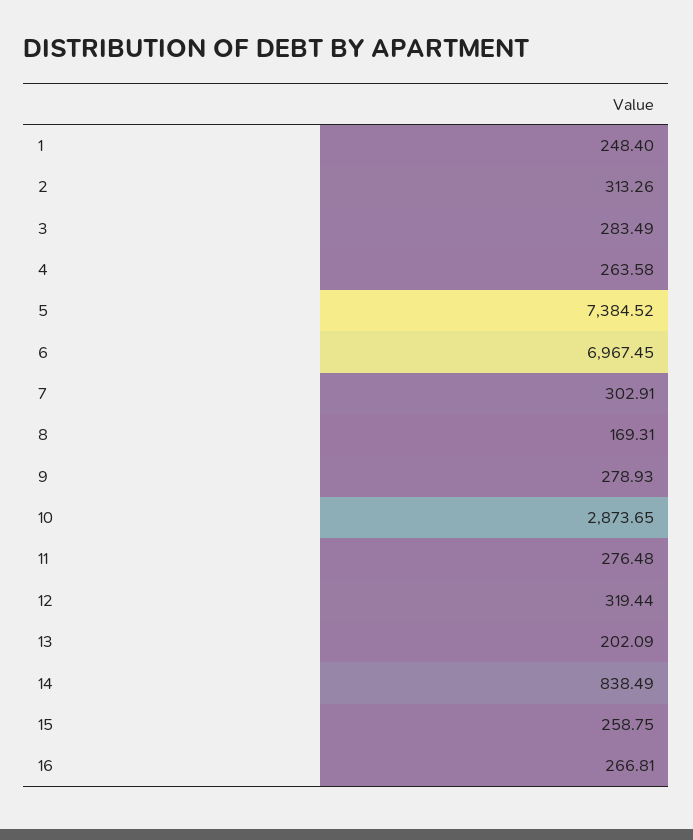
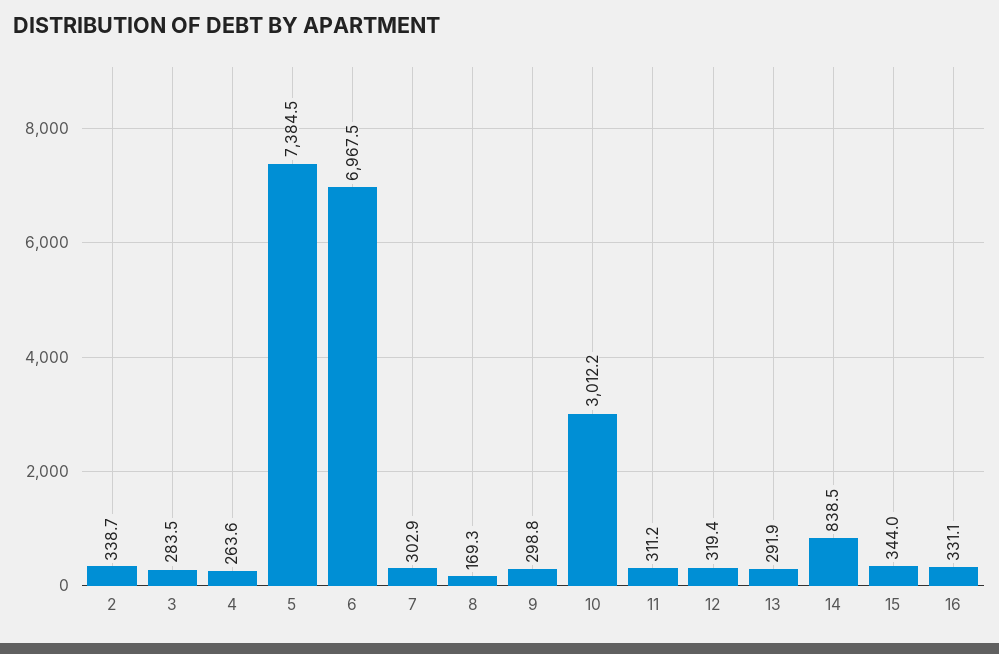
1: 248.4 -> none
2: 313.26 -> 338.7
9: 278.93 -> 298.8
10: 2873.65 -> 3012.2
11: 276.48 -> 311.2
13: 202.09 -> 291.9
15: 258.75 -> 344
16: 266.81 -> 331.1

